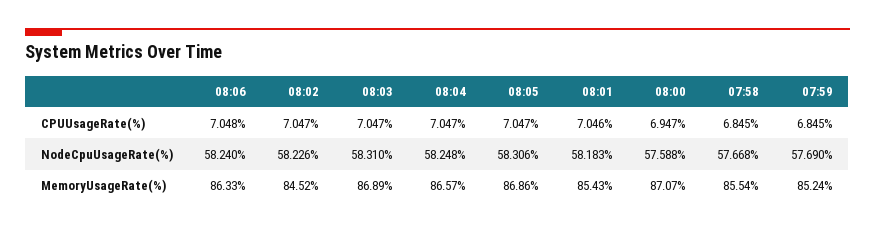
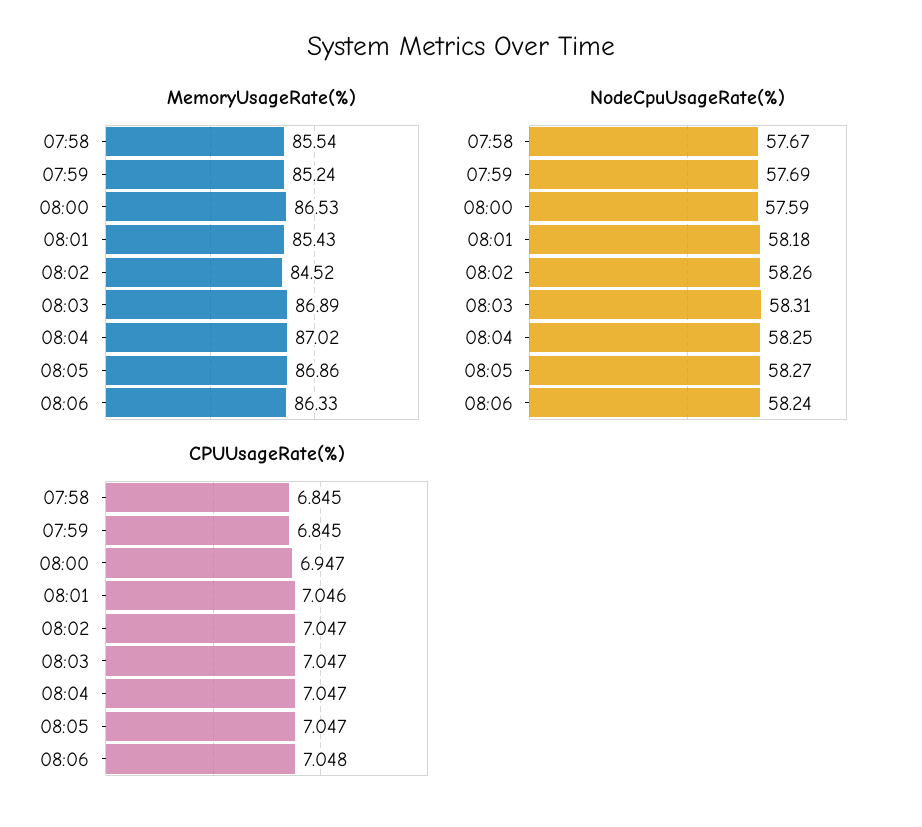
NodeCpuUsageRate(%), 08:02: 58.226 -> 58.26
NodeCpuUsageRate(%), 08:05: 58.306 -> 58.27
MemoryUsageRate(%), 08:04: 86.57 -> 87.02
MemoryUsageRate(%), 08:00: 87.07 -> 86.53

